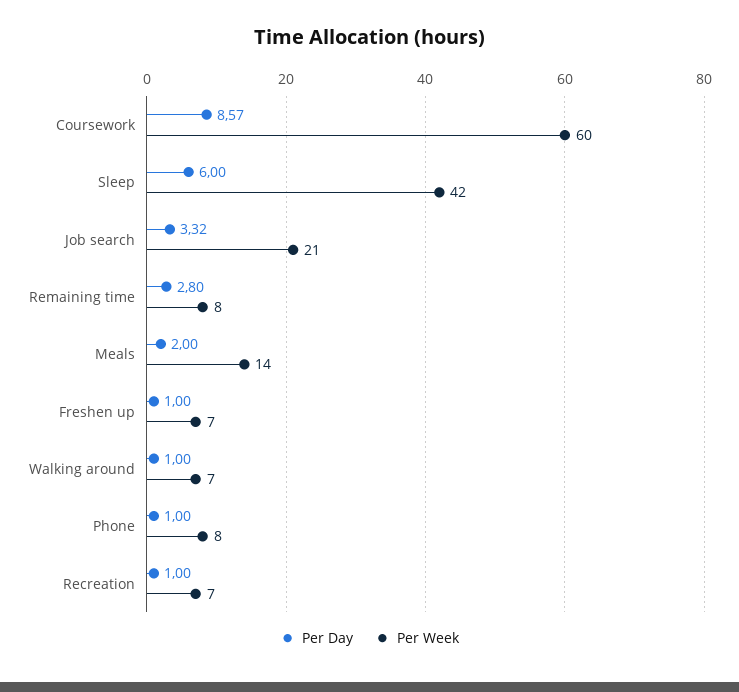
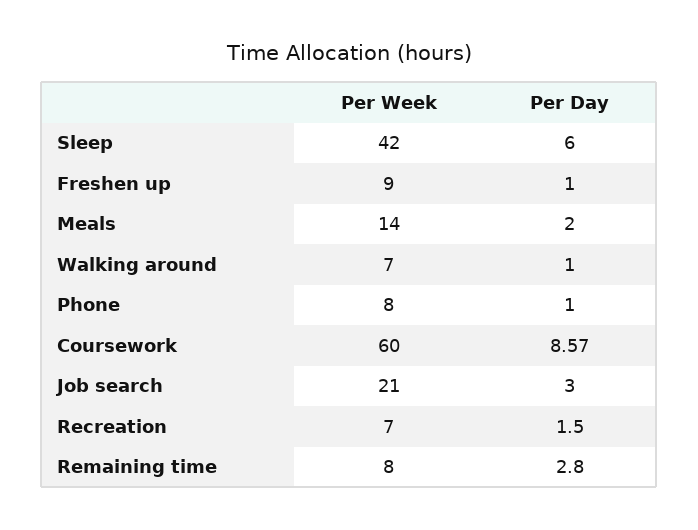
Per Day, Job search: 3.32 -> 3
Per Week, Freshen up: 7 -> 9
Per Day, Recreation: 1 -> 1.5

